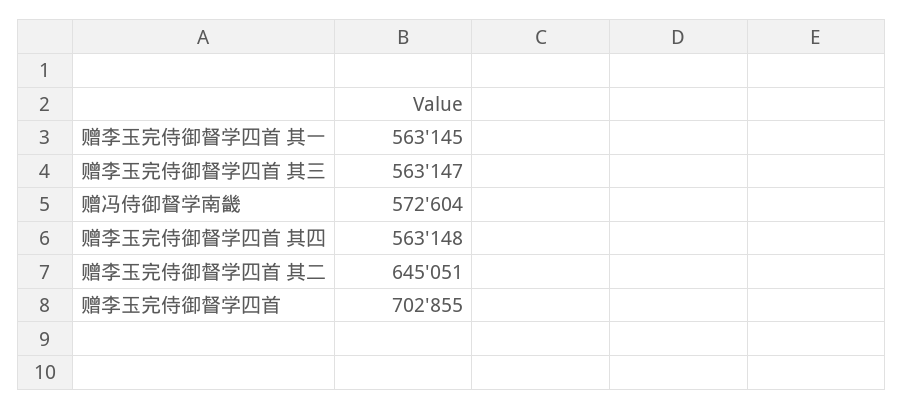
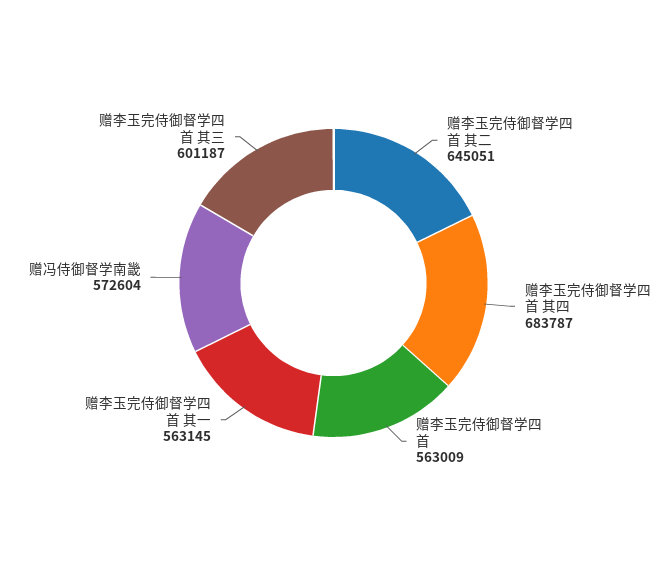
赠李玉完侍御督学四首 其三: 563147 -> 601187
赠李玉完侍御督学四首 其四: 563148 -> 683787
赠李玉完侍御督学四首: 702855 -> 563009

